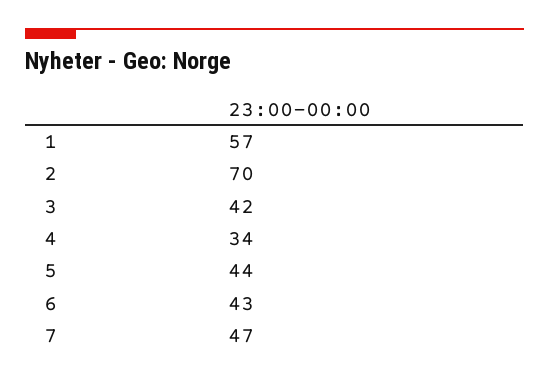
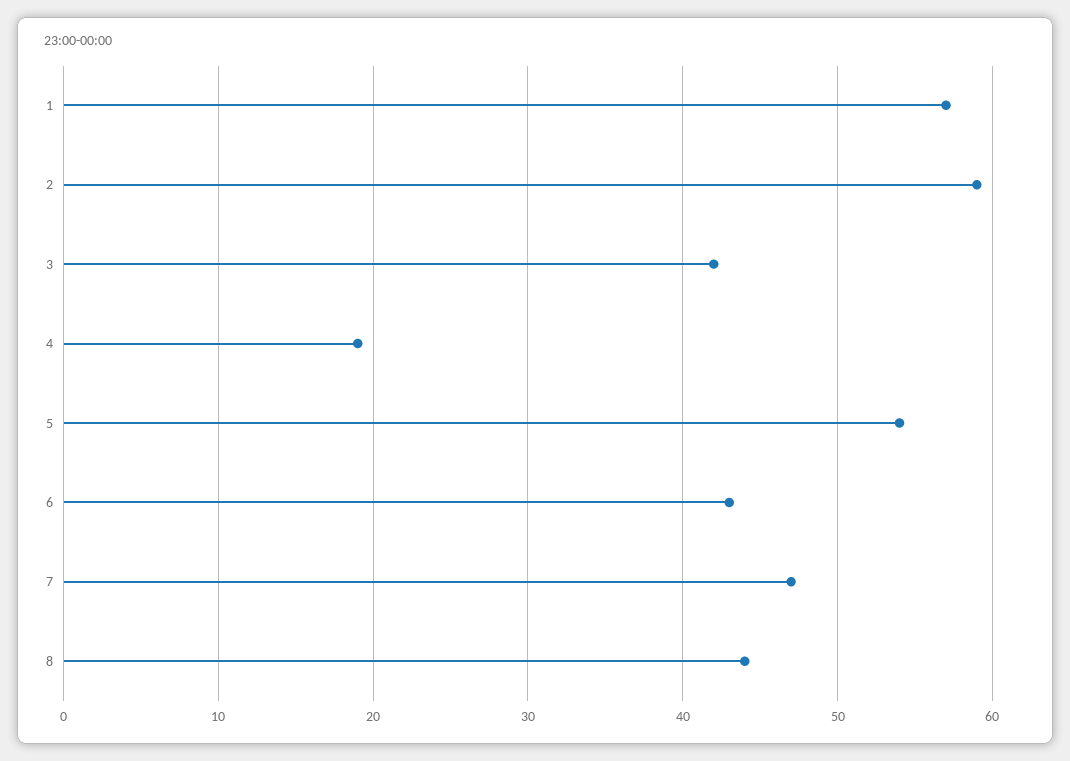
2: 70 -> 59
4: 34 -> 19
5: 44 -> 54
8: none -> 44

